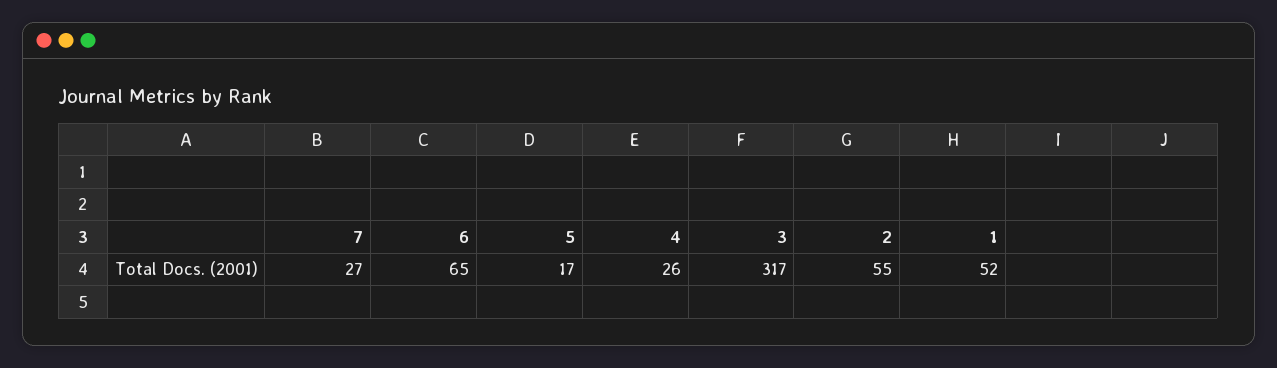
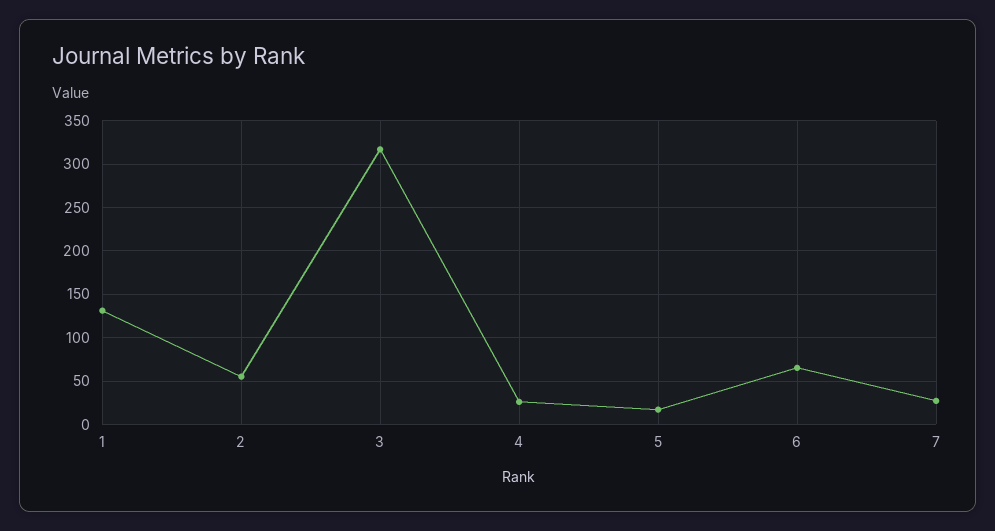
1: 52 -> 130

